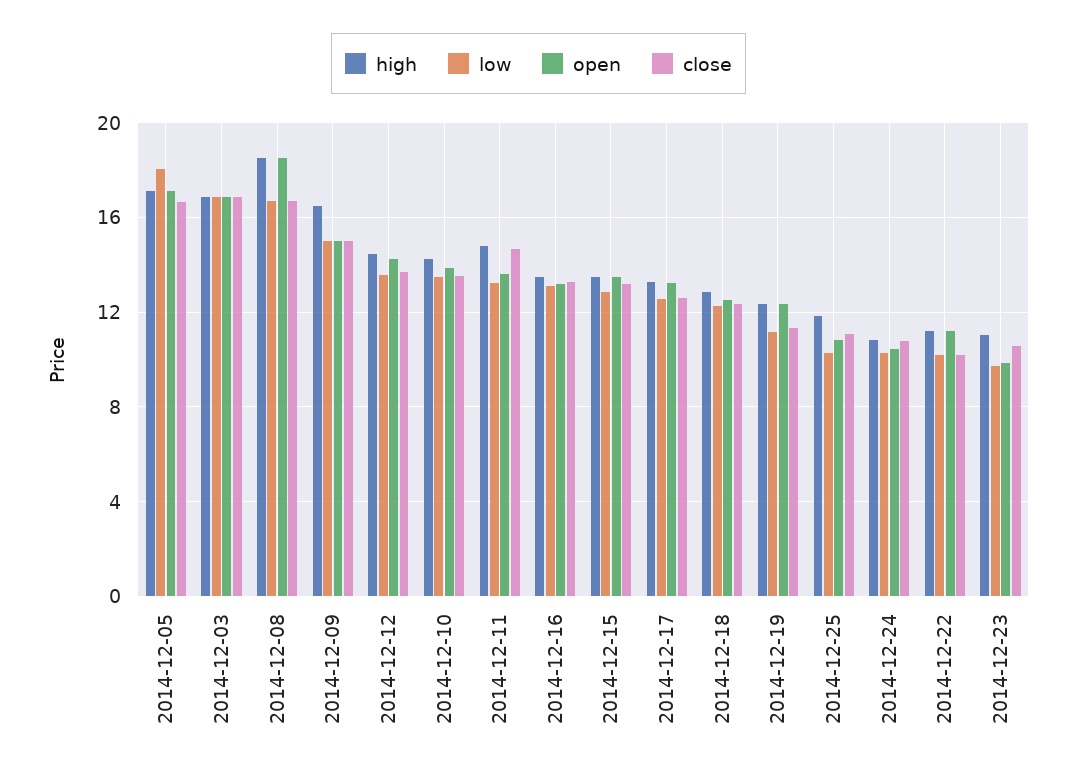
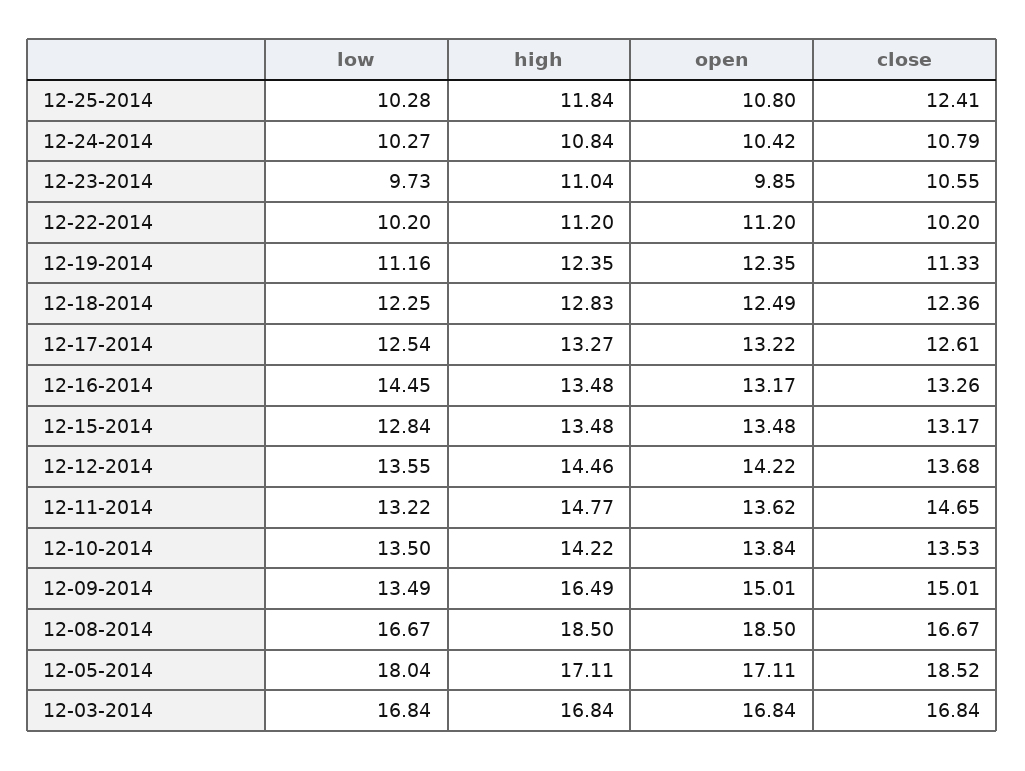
close, 2014-12-05: 16.5 -> 18.52
low, 2014-12-09: 15 -> 13.49
low, 2014-12-16: 13 -> 14.45
close, 2014-12-25: 11 -> 12.41

